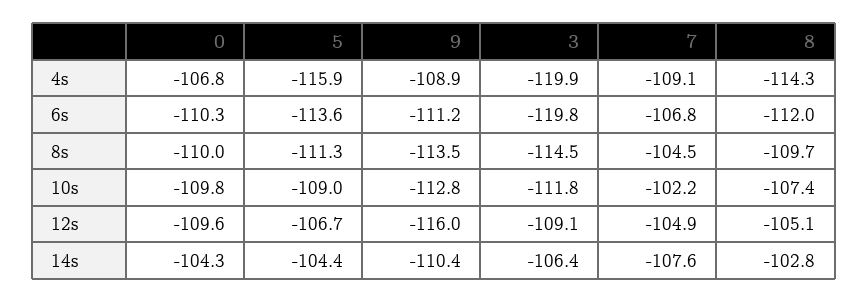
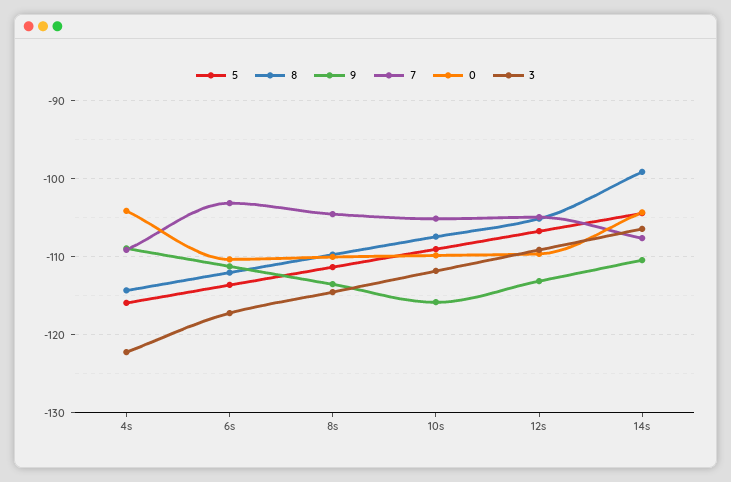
0, 4s: -106.8 -> -104
3, 4s: -119.9 -> -122
3, 6s: -119.8 -> -117
7, 6s: -106.8 -> -103
9, 10s: -112.8 -> -116
7, 10s: -102.2 -> -105
9, 12s: -116 -> -113
8, 14s: -102.8 -> -99

